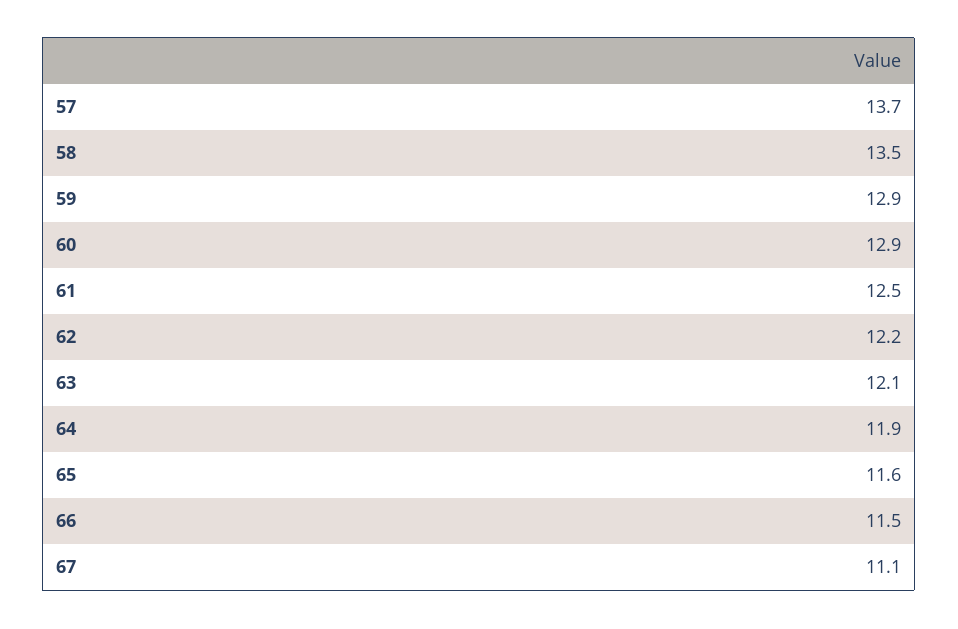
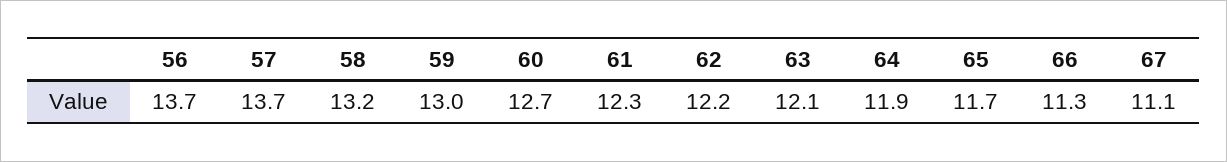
58: 13.5 -> 13.2
59: 12.9 -> 13
60: 12.9 -> 12.7
61: 12.5 -> 12.3
65: 11.6 -> 11.7
66: 11.5 -> 11.3
56: none -> 13.7

